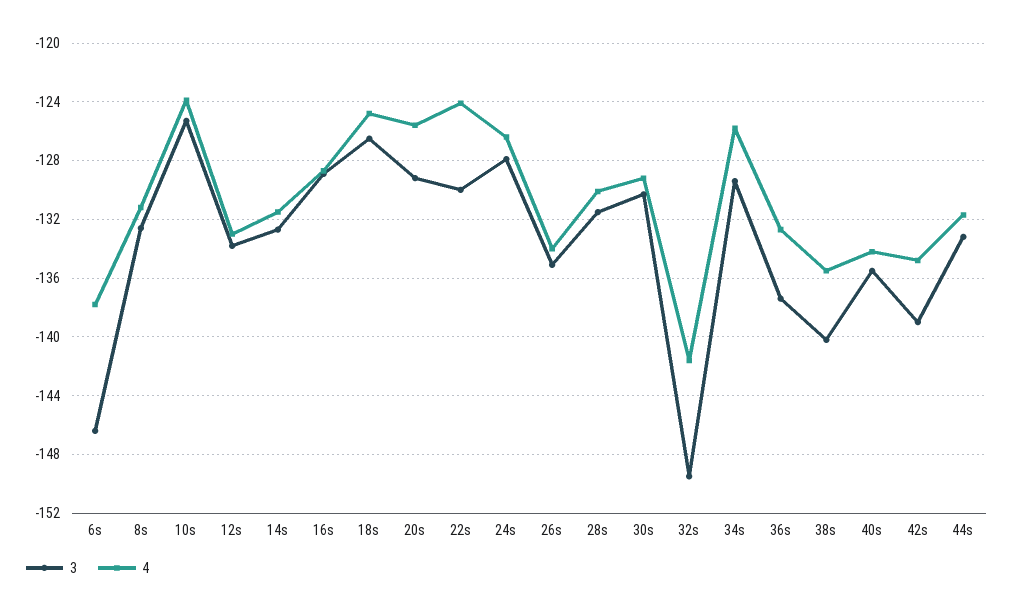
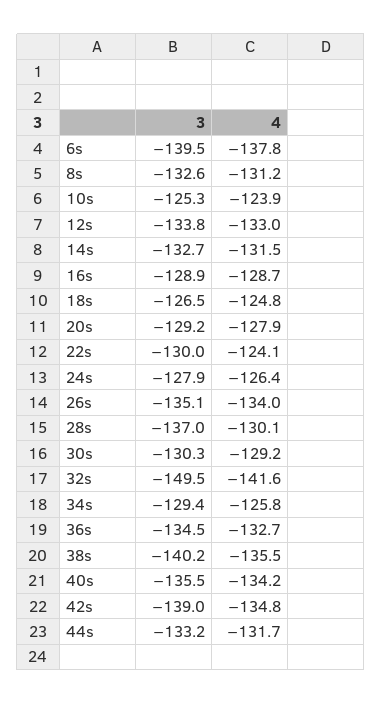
3, 6s: -146.5 -> -139.5
4, 20s: -125.5 -> -127.9
3, 28s: -131.5 -> -137
3, 36s: -137.5 -> -134.5

